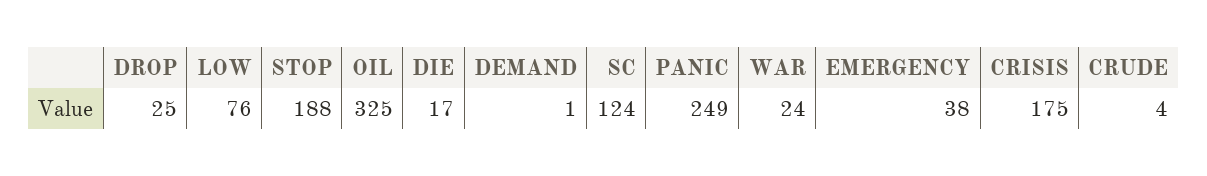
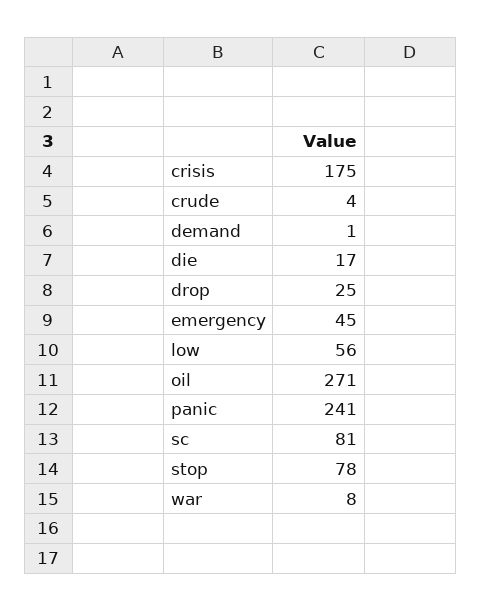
LOW: 76 -> 56
STOP: 188 -> 78
OIL: 325 -> 271
SC: 124 -> 81
PANIC: 249 -> 241
WAR: 24 -> 8
EMERGENCY: 38 -> 45

